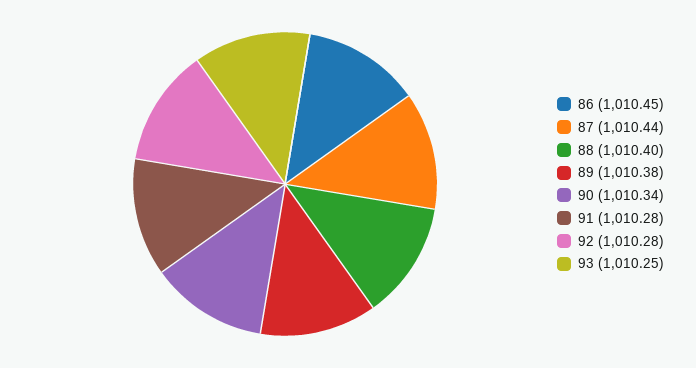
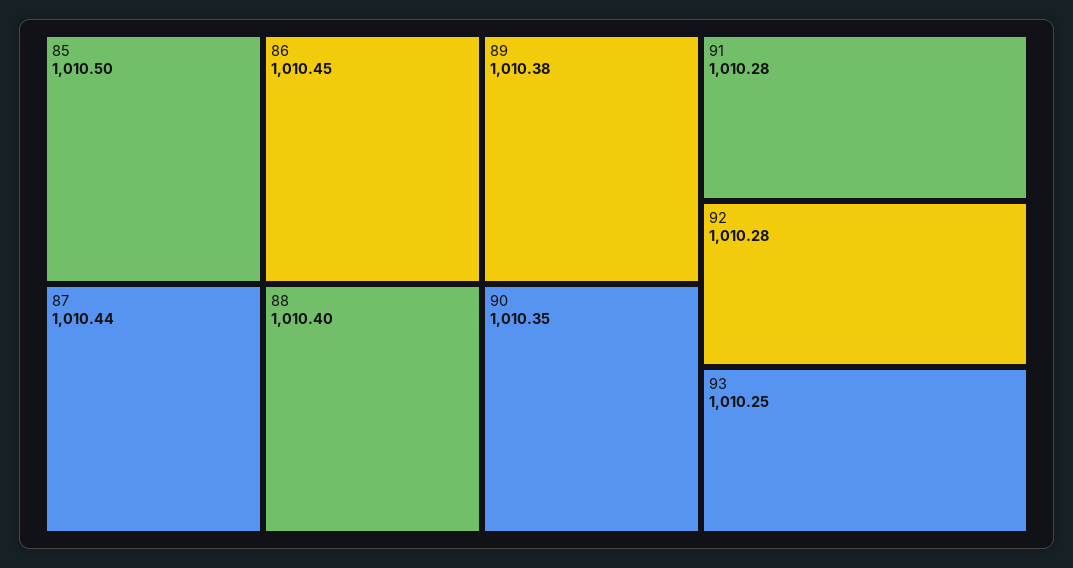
90: 1010.34 -> 1010.35
85: none -> 1010.5

